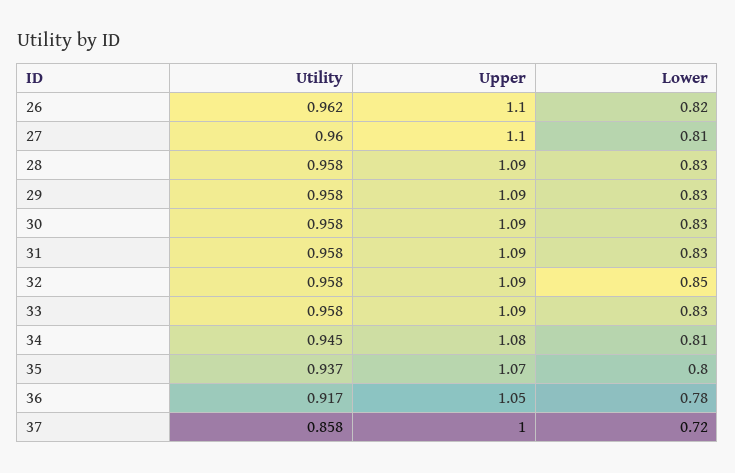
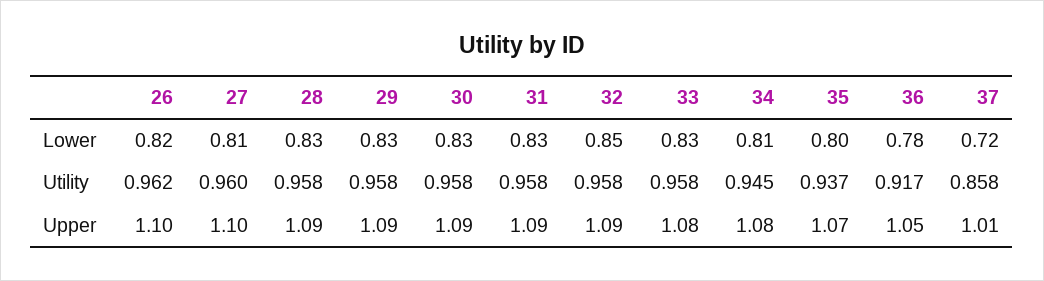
Upper, 33: 1.09 -> 1.08
Upper, 37: 1 -> 1.01

